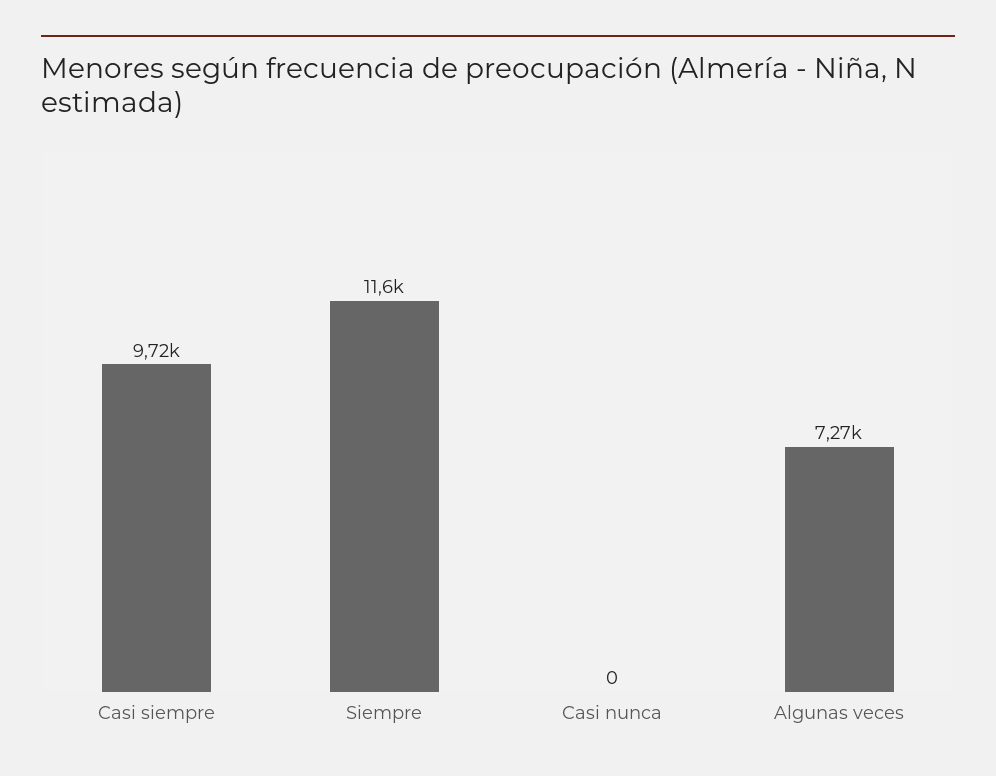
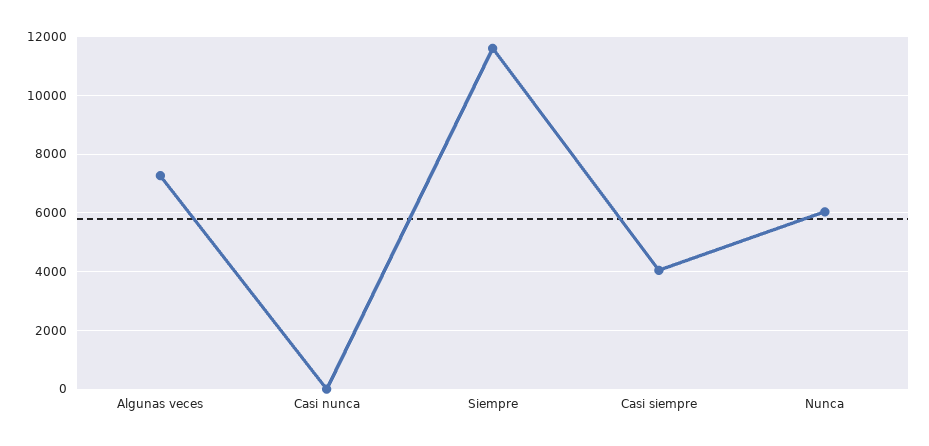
Casi siempre: 9720 -> 4000
Nunca: none -> 6000

